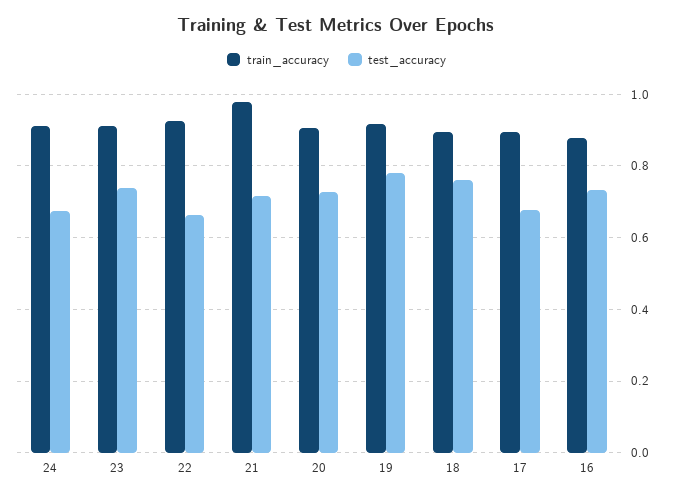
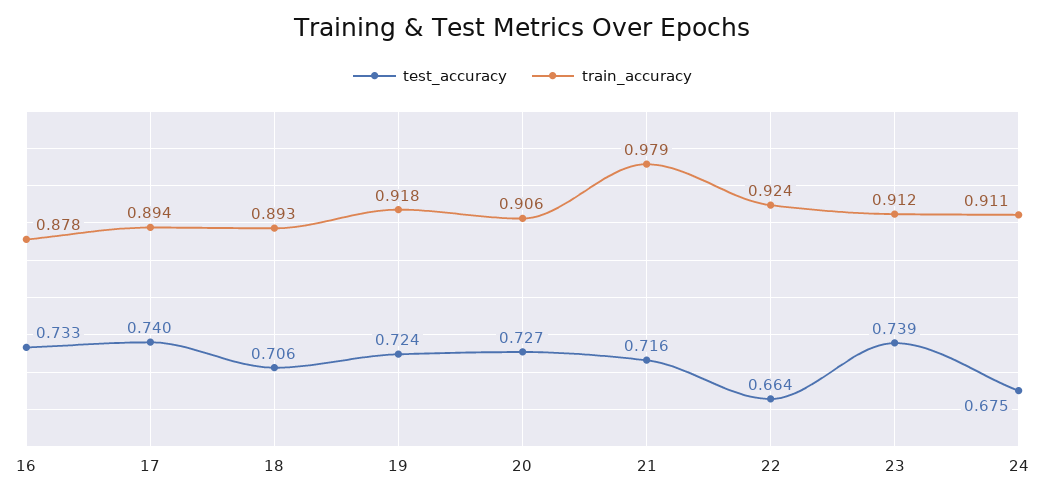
test_accuracy, 19: 0.78 -> 0.724
test_accuracy, 18: 0.76 -> 0.706
test_accuracy, 17: 0.68 -> 0.74

